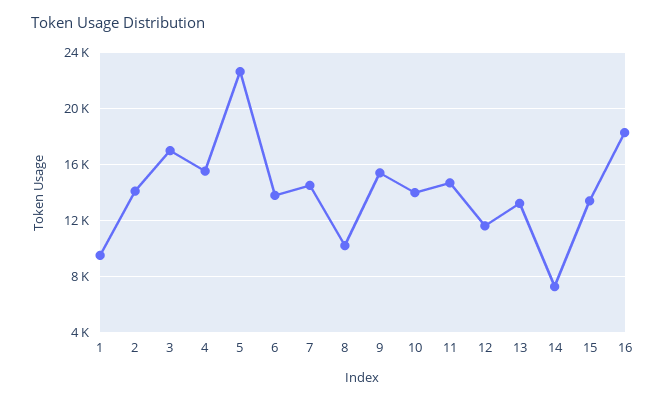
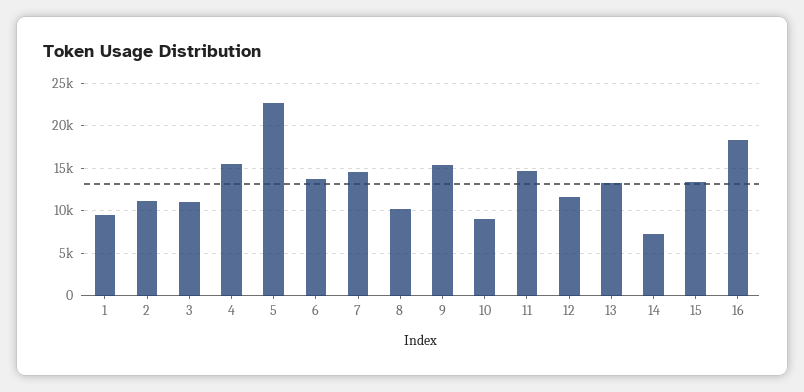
2: 14000 -> 11000
3: 17000 -> 11000
10: 14000 -> 9000

